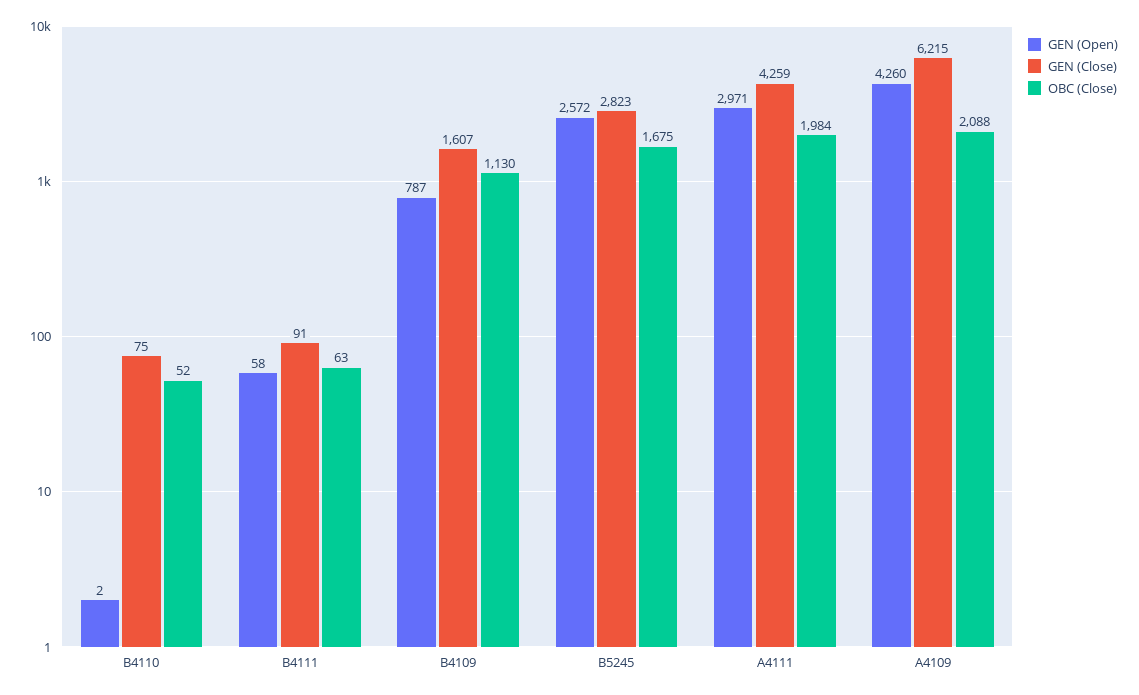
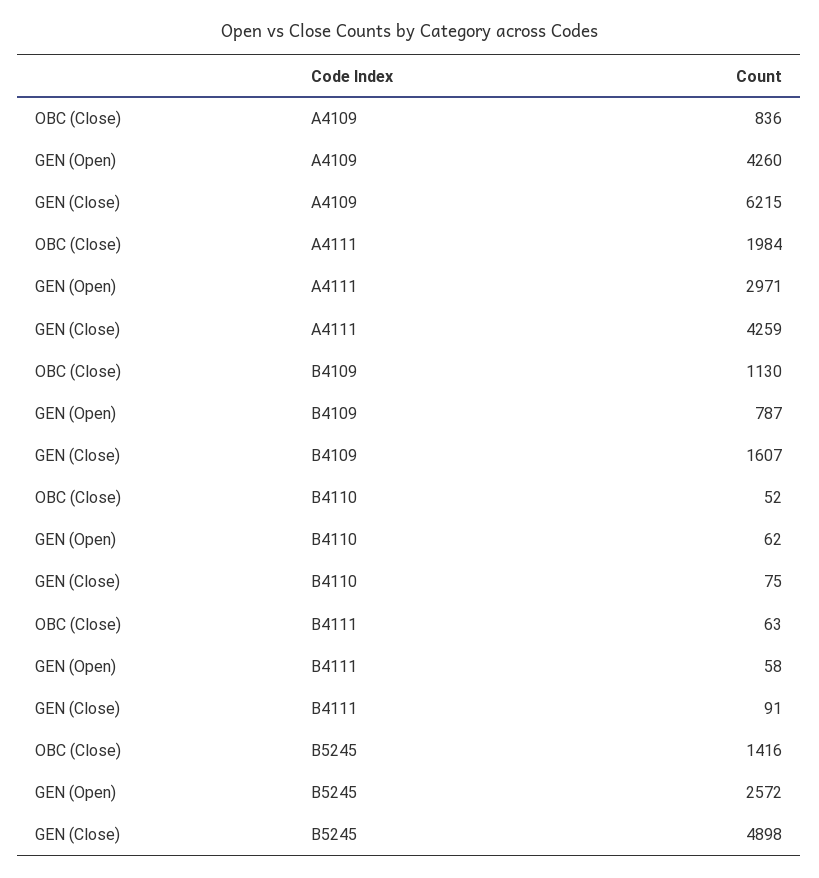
GEN (Open), B4110: 2 -> 62
GEN (Close), B5245: 2823 -> 4898
OBC (Close), B5245: 1675 -> 1416
OBC (Close), A4109: 2088 -> 836

